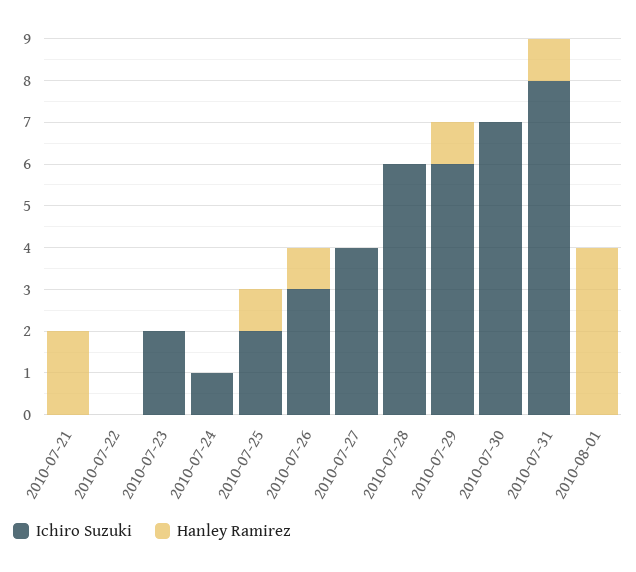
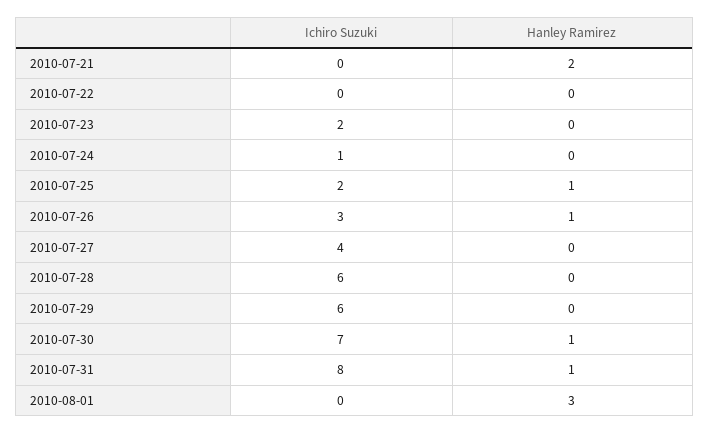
Hanley Ramirez, 2010-07-29: 1 -> 0
Hanley Ramirez, 2010-07-30: 0 -> 1
Hanley Ramirez, 2010-08-01: 4 -> 3

